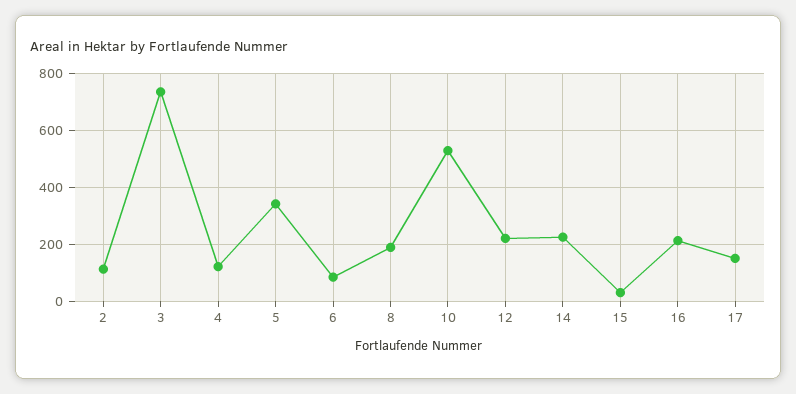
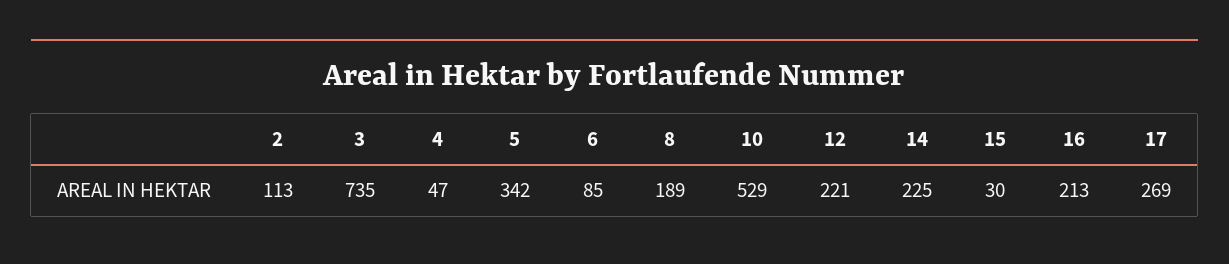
4: 125 -> 47
17: 150 -> 269

